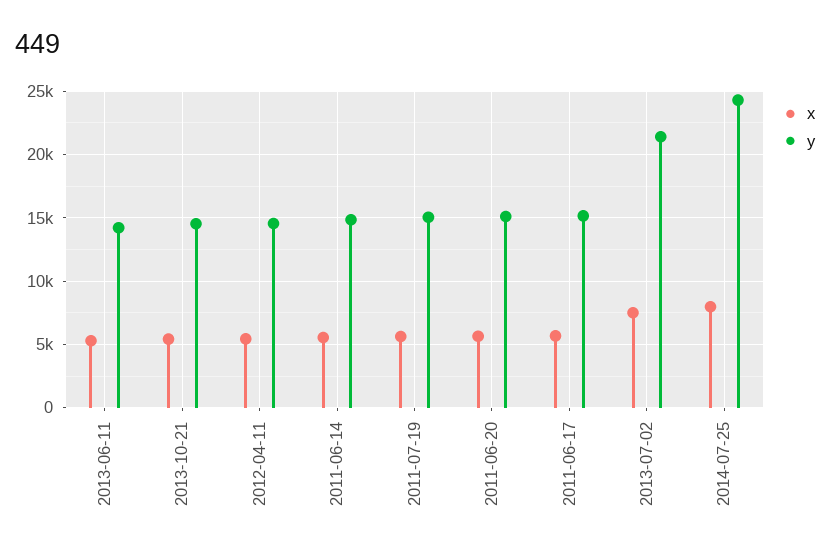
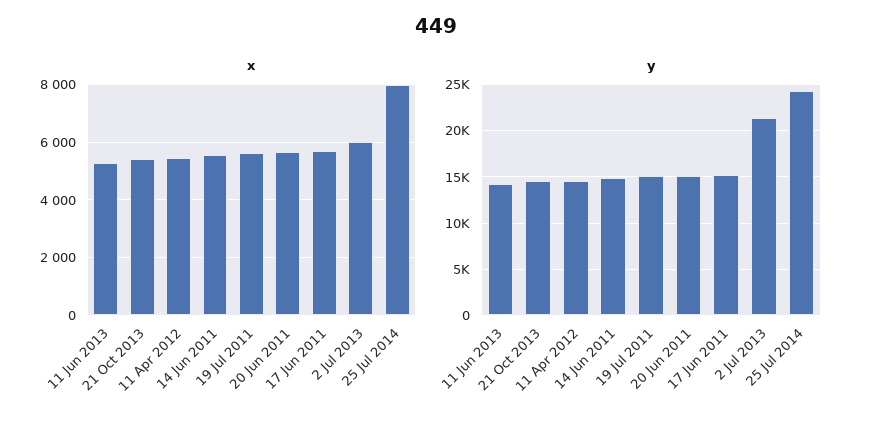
x, 2013-07-02: 7500 -> 6000

